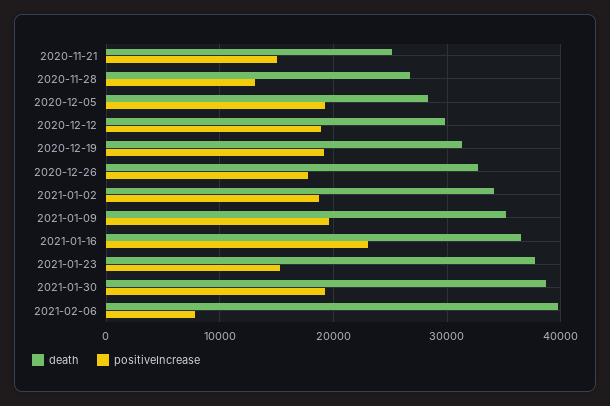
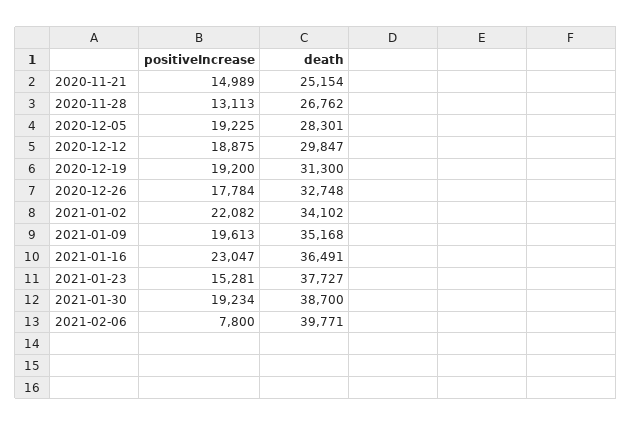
positiveIncrease, 2021-01-02: 19000 -> 22082

